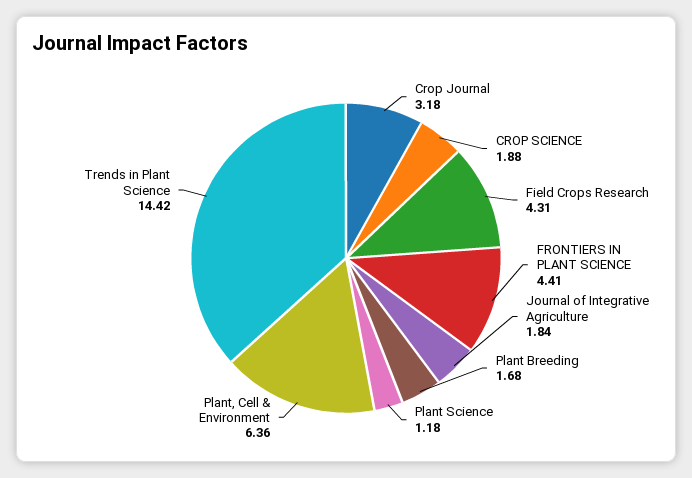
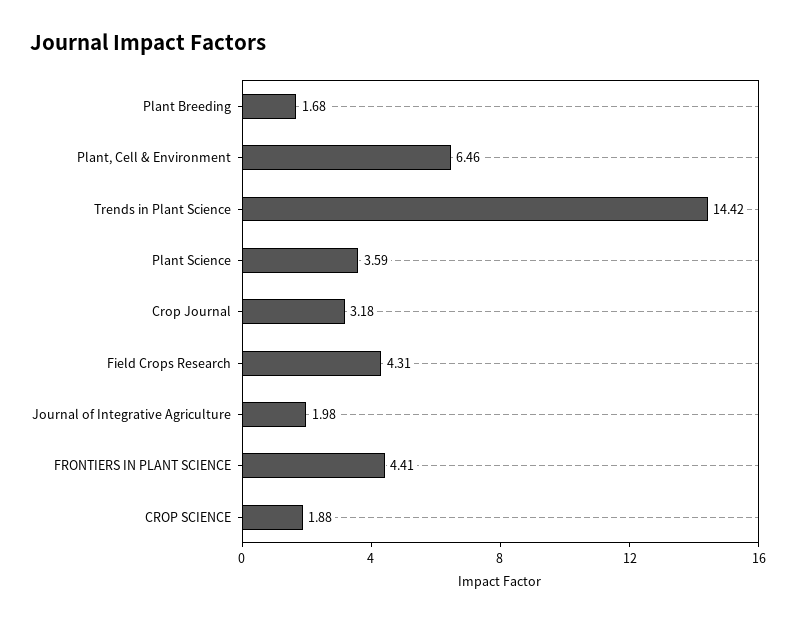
Journal of Integrative Agriculture: 1.84 -> 1.98
Plant Science: 1.18 -> 3.59
Plant, Cell & Environment: 6.36 -> 6.46

